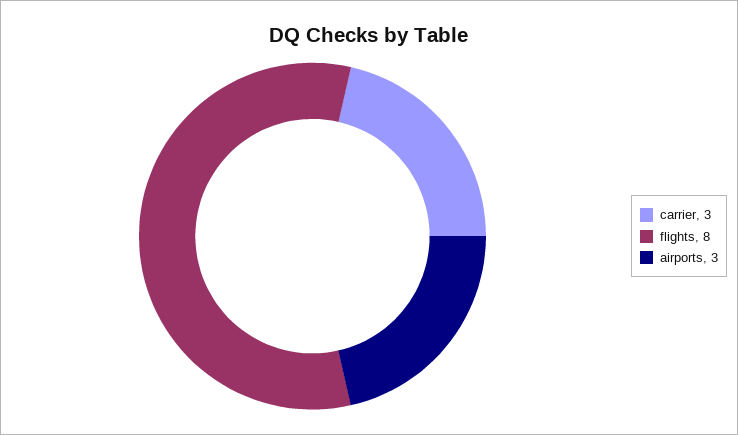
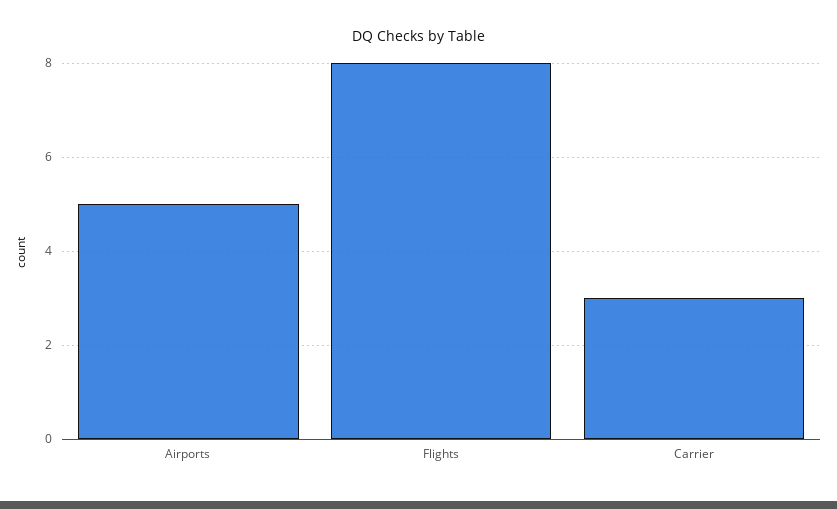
airports: 3 -> 5

